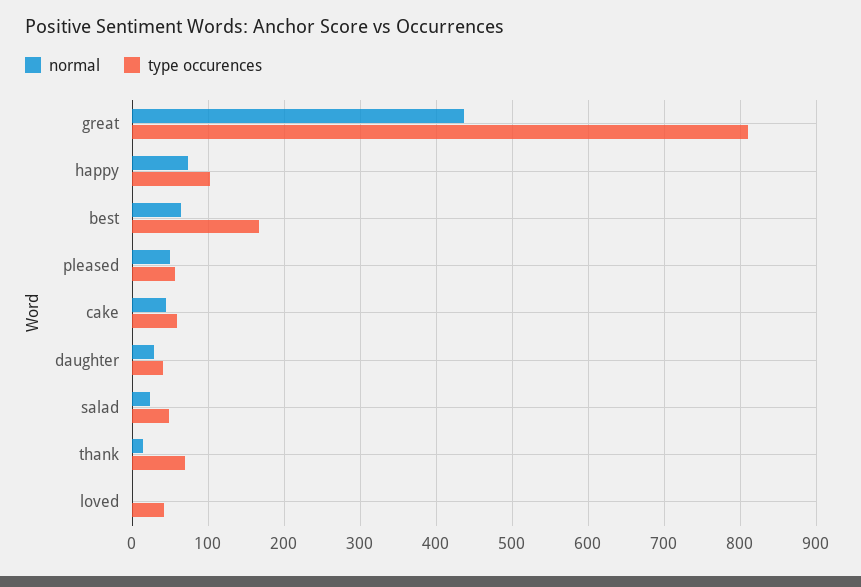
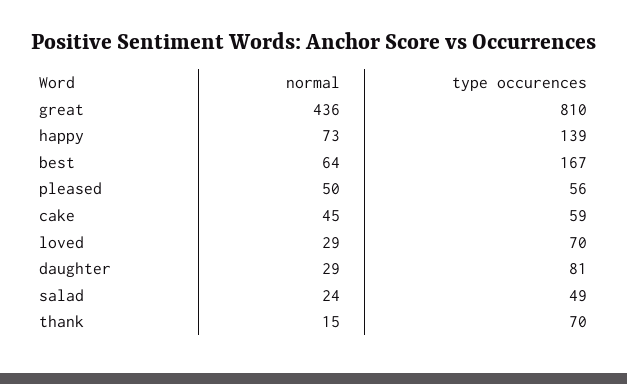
type occurences, happy: 100 -> 139
type occurences, daughter: 40 -> 81
normal, loved: 0 -> 29
type occurences, loved: 40 -> 70

